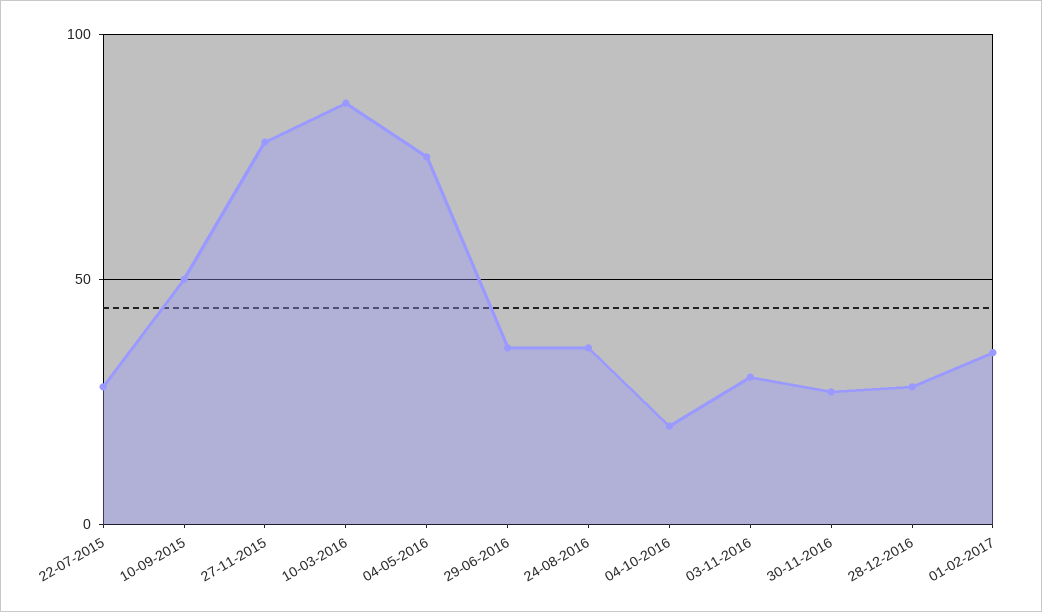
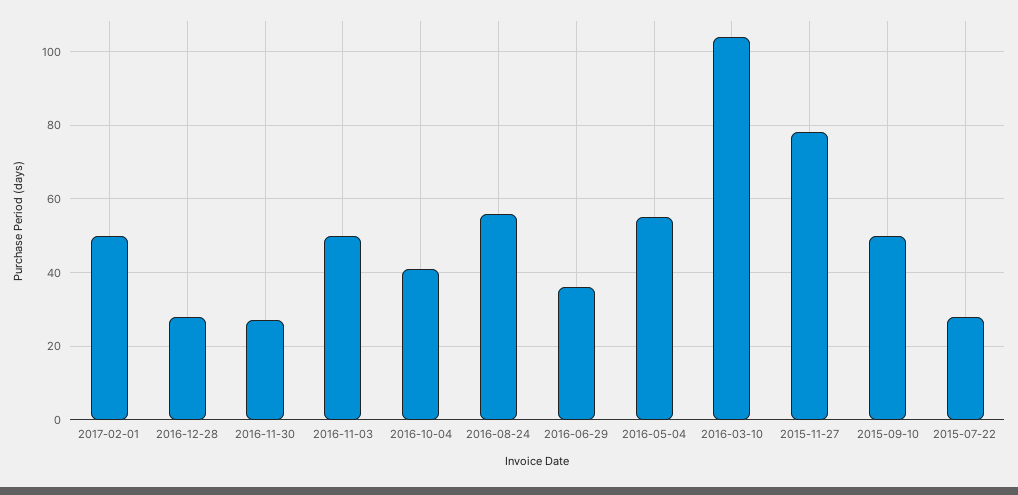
10-03-2016: 85 -> 105
04-05-2016: 75 -> 55
24-08-2016: 35 -> 55
04-10-2016: 20 -> 40
03-11-2016: 30 -> 50
01-02-2017: 35 -> 50

